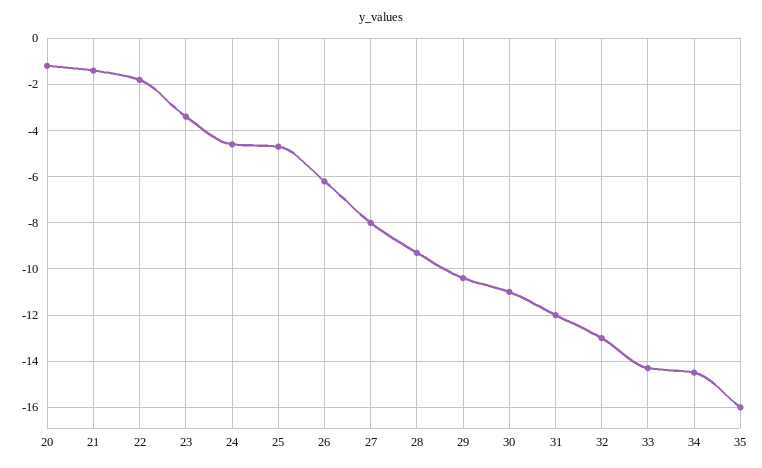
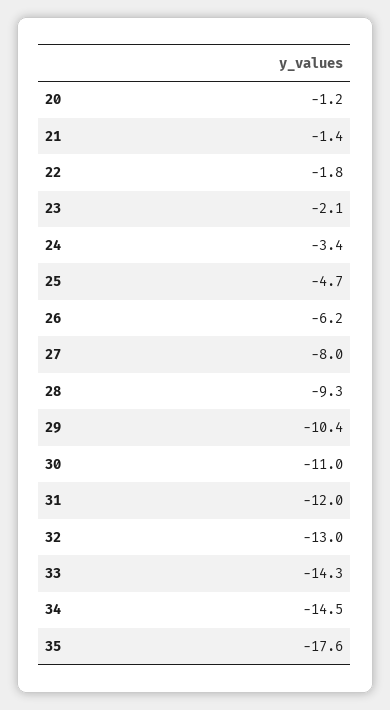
23: -3.5 -> -2.1
24: -4.5 -> -3.4
35: -16 -> -17.6

